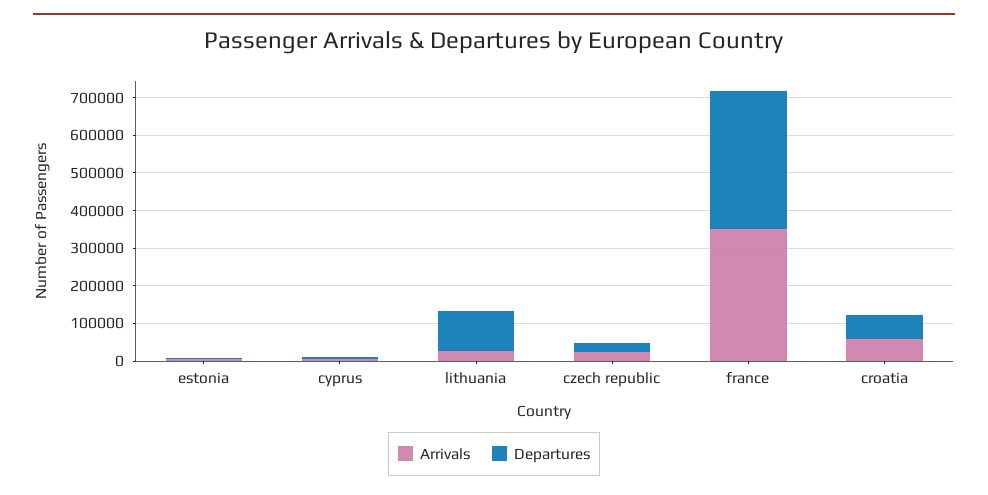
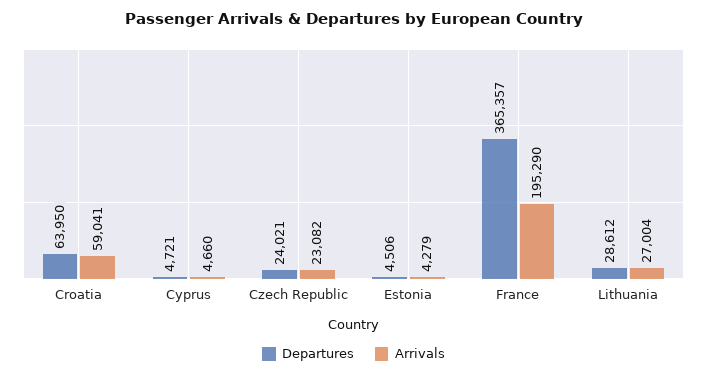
Departures, lithuania: 100000 -> 28612
Arrivals, france: 350000 -> 195290

